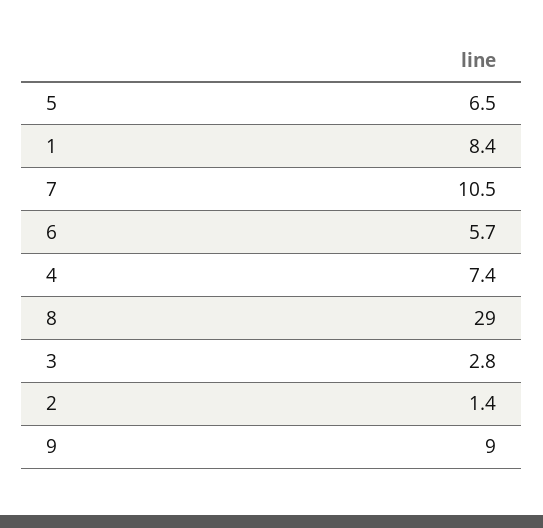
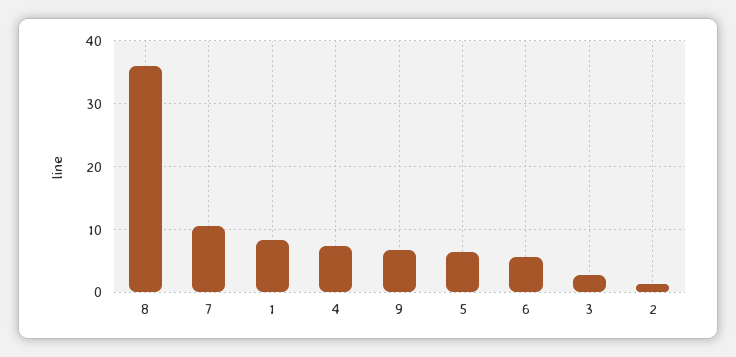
8: 29 -> 36
9: 9 -> 7

